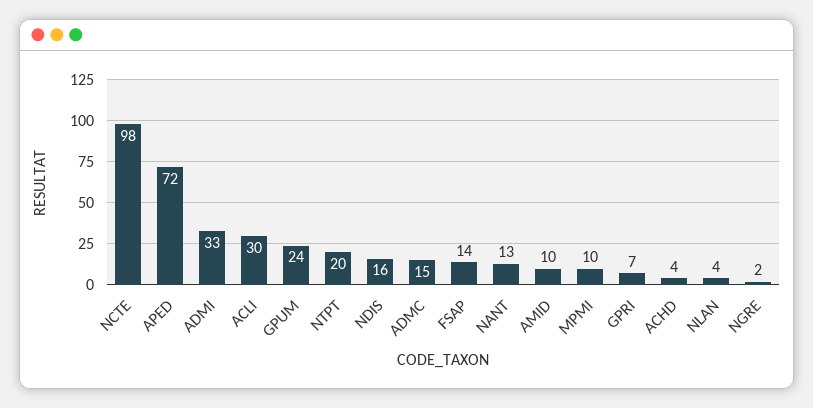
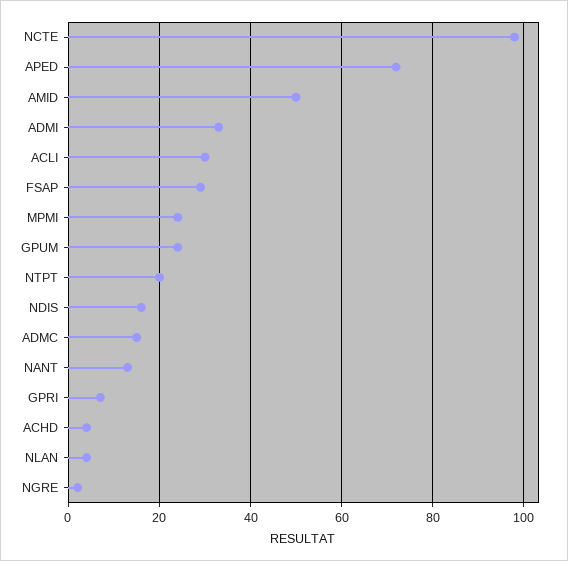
FSAP: 14 -> 30
AMID: 10 -> 50
MPMI: 10 -> 25

